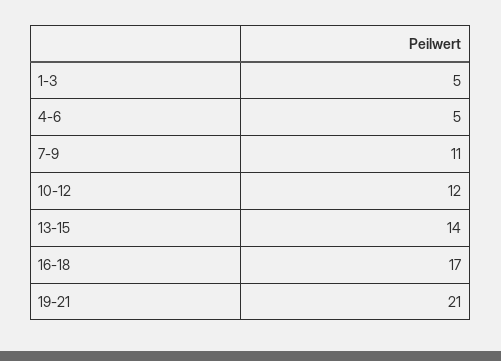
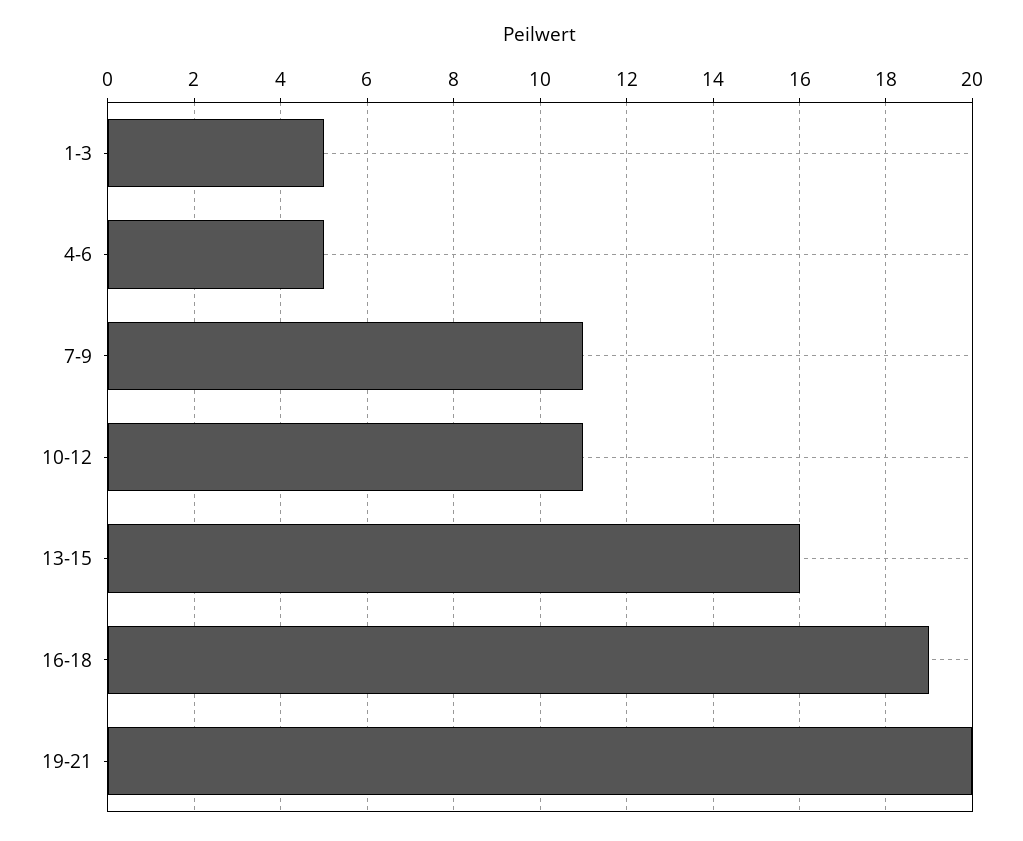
10-12: 12 -> 11
13-15: 14 -> 16
16-18: 17 -> 19
19-21: 21 -> 20

